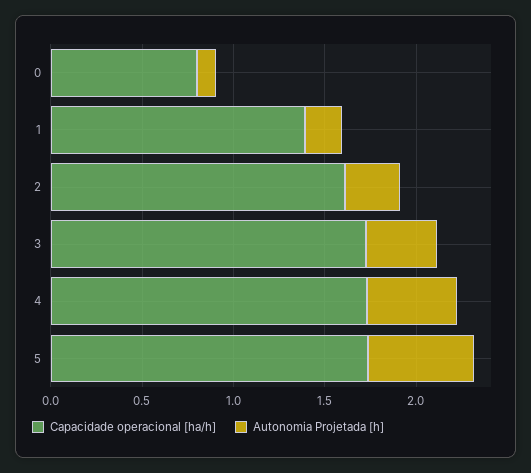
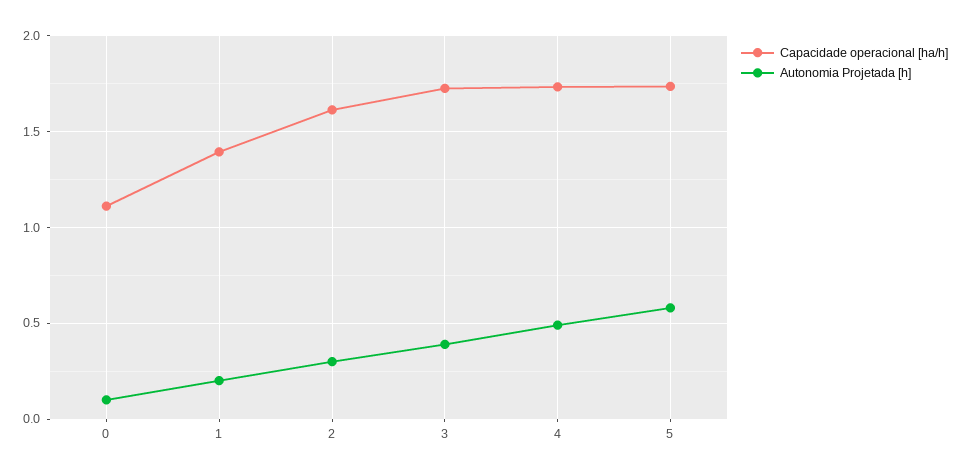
Capacidade operacional [ha/h], 0: 0.8 -> 1.1

